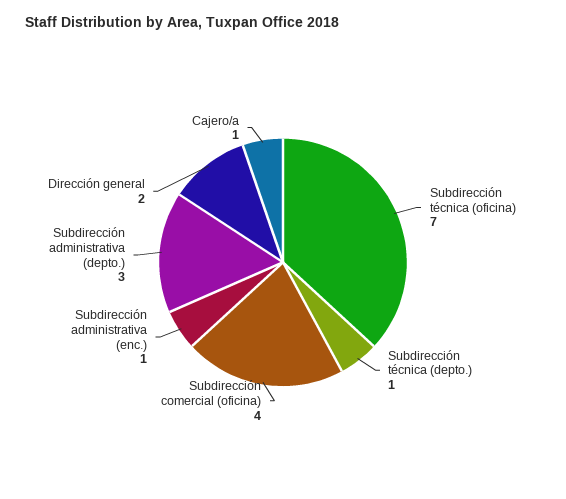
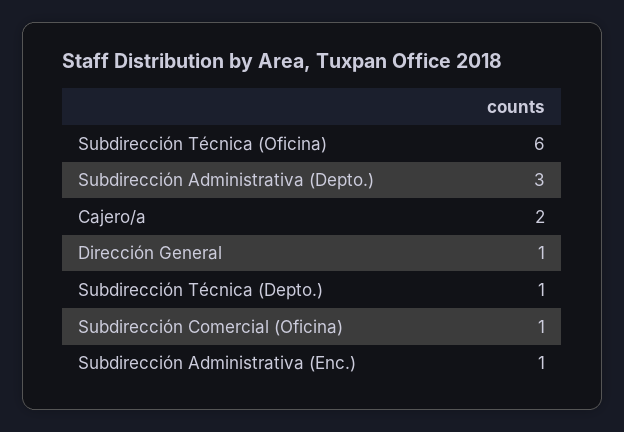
Subdirección técnica (oficina): 7 -> 6
Subdirección comercial (oficina): 4 -> 1
Dirección general: 2 -> 1
Cajero/a: 1 -> 2

